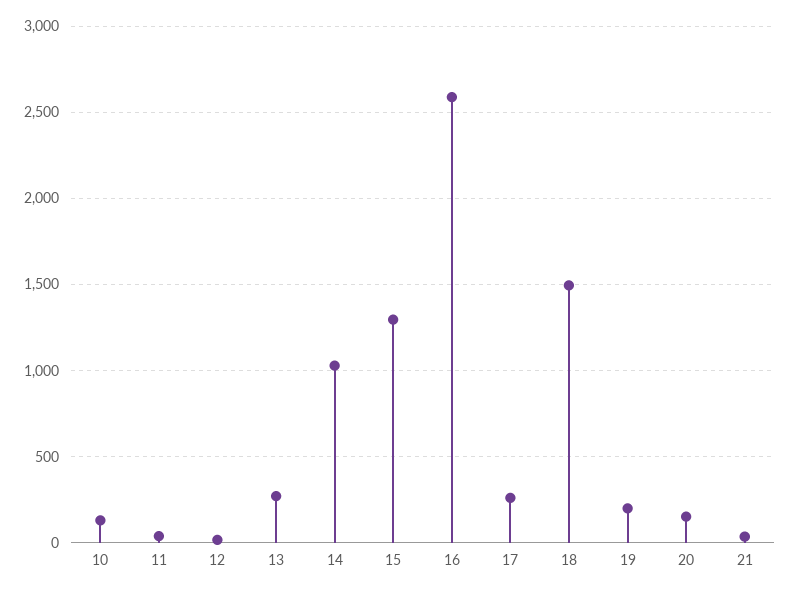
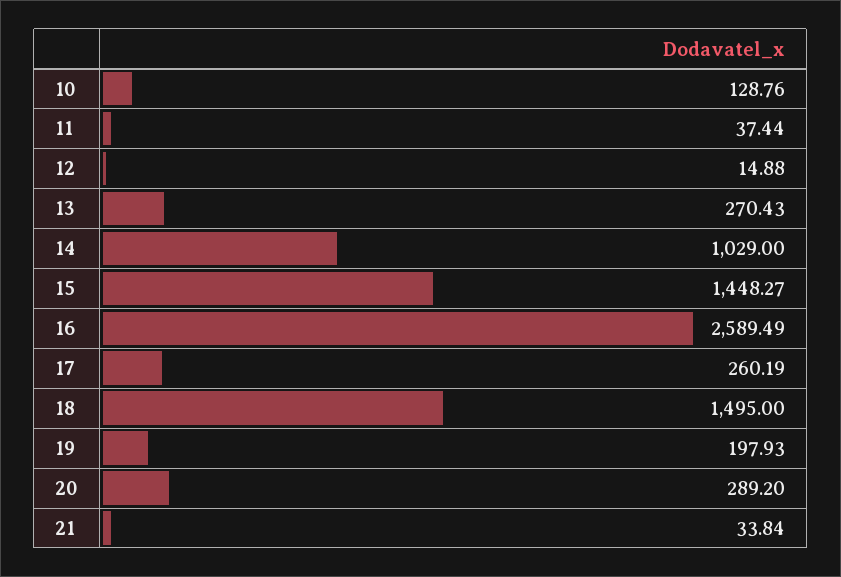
15: 1300 -> 1448.27
20: 150 -> 289.2

